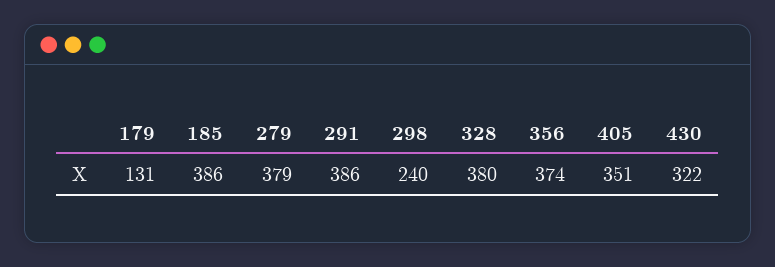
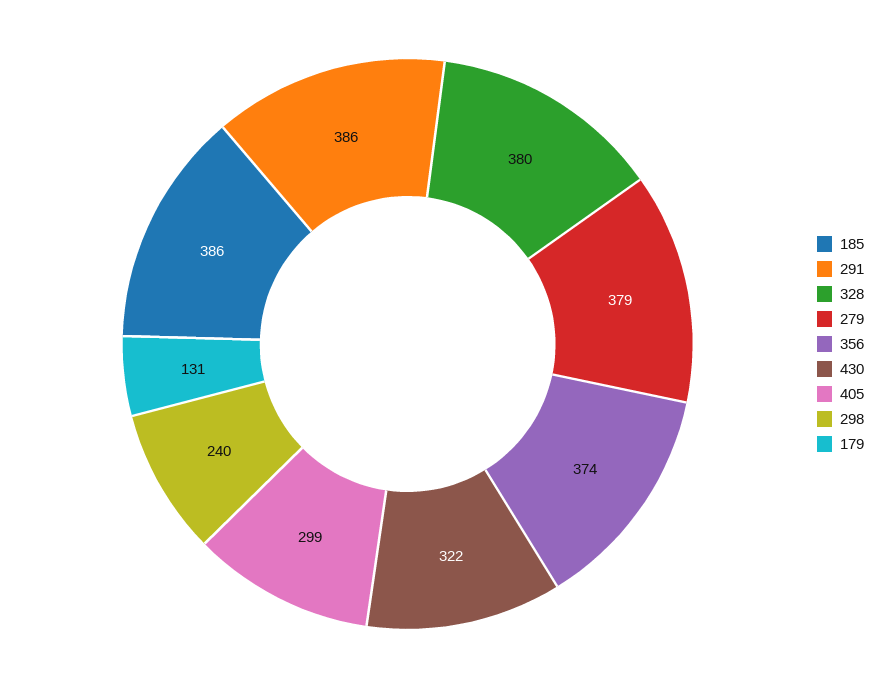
405: 351 -> 299

